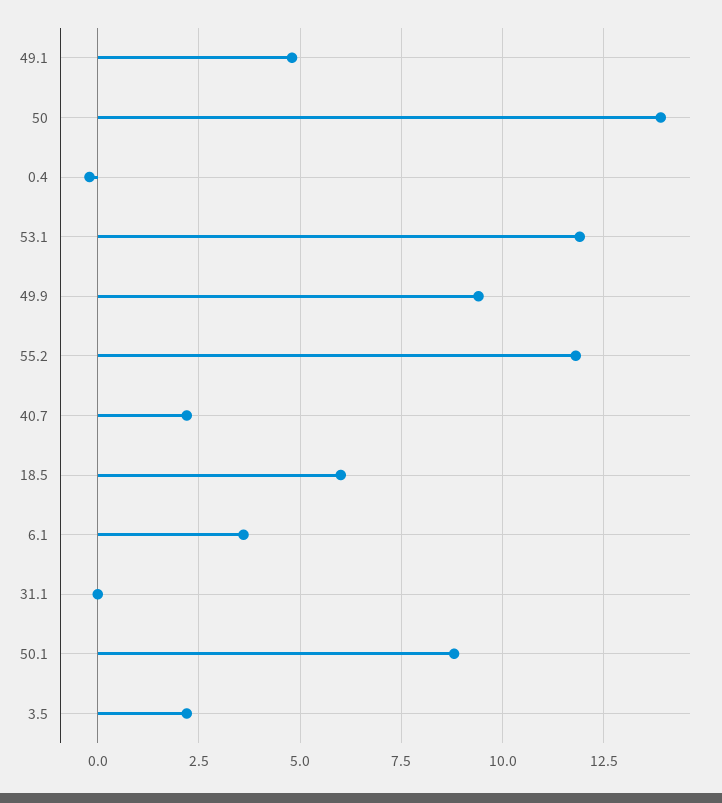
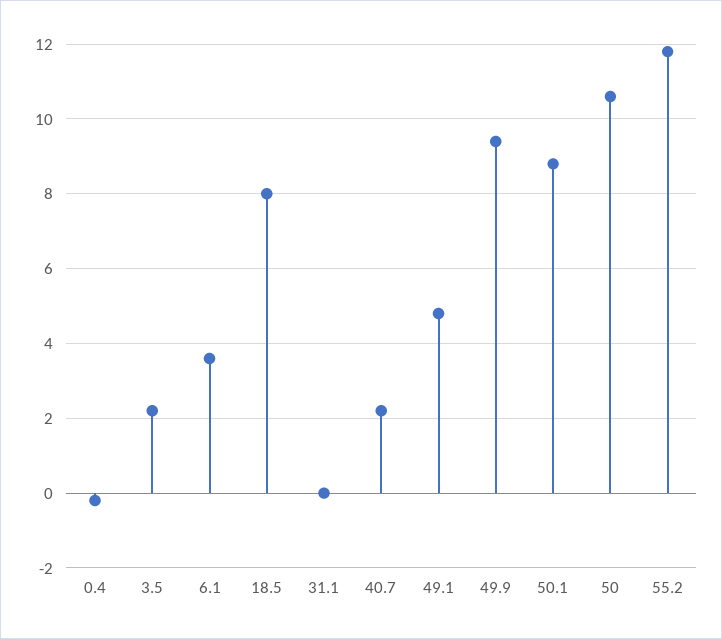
50: 14 -> 10.5
53.1: 12 -> none
18.5: 6 -> 8

